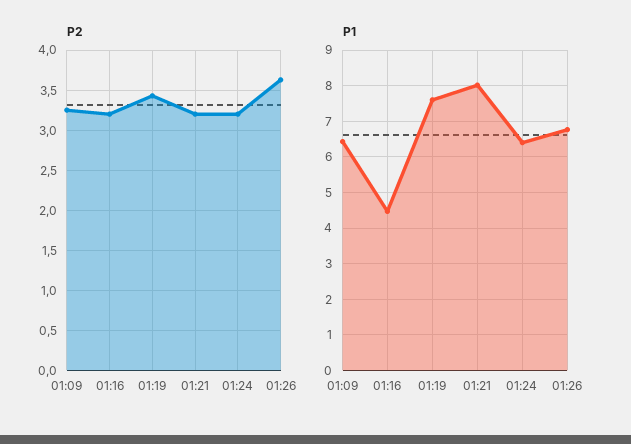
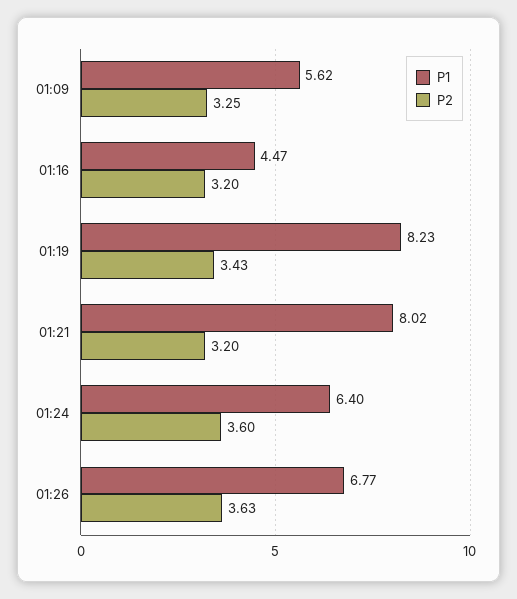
P2, 01:24: 3.2 -> 3.6
P1, 01:09: 6.4 -> 5.62
P1, 01:19: 7.6 -> 8.23

